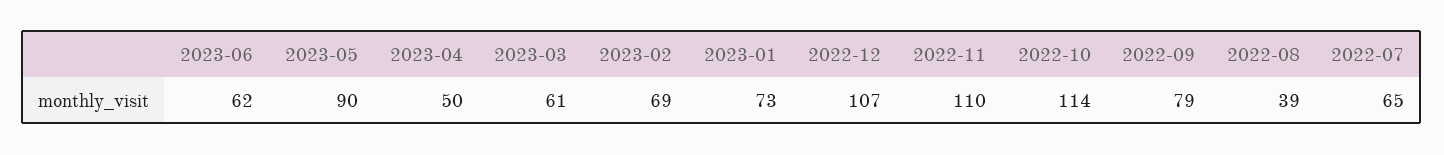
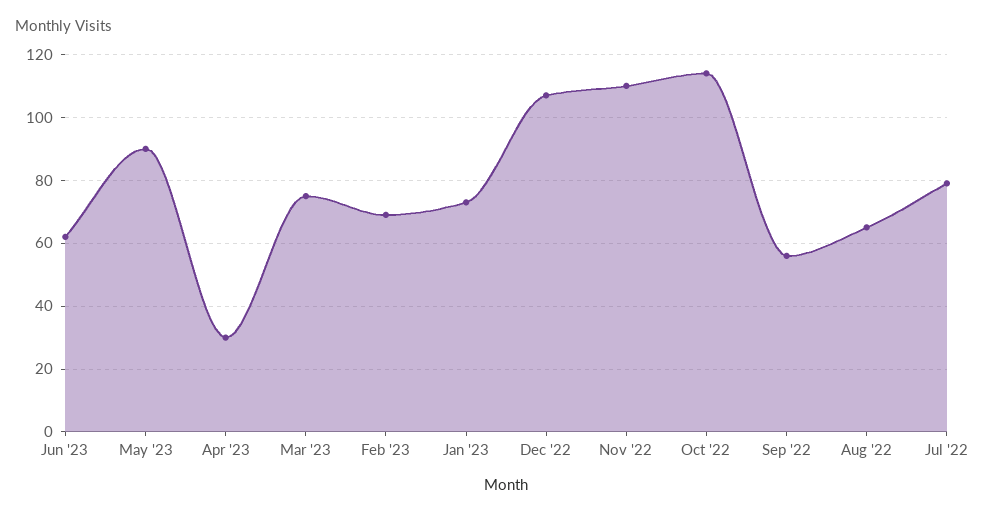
2023-04: 50 -> 30
2023-03: 61 -> 75
2022-09: 79 -> 55
2022-08: 39 -> 65
2022-07: 65 -> 80

